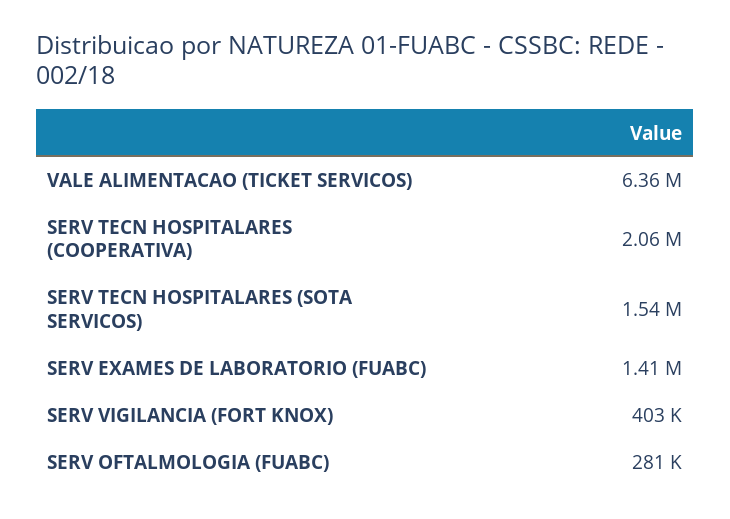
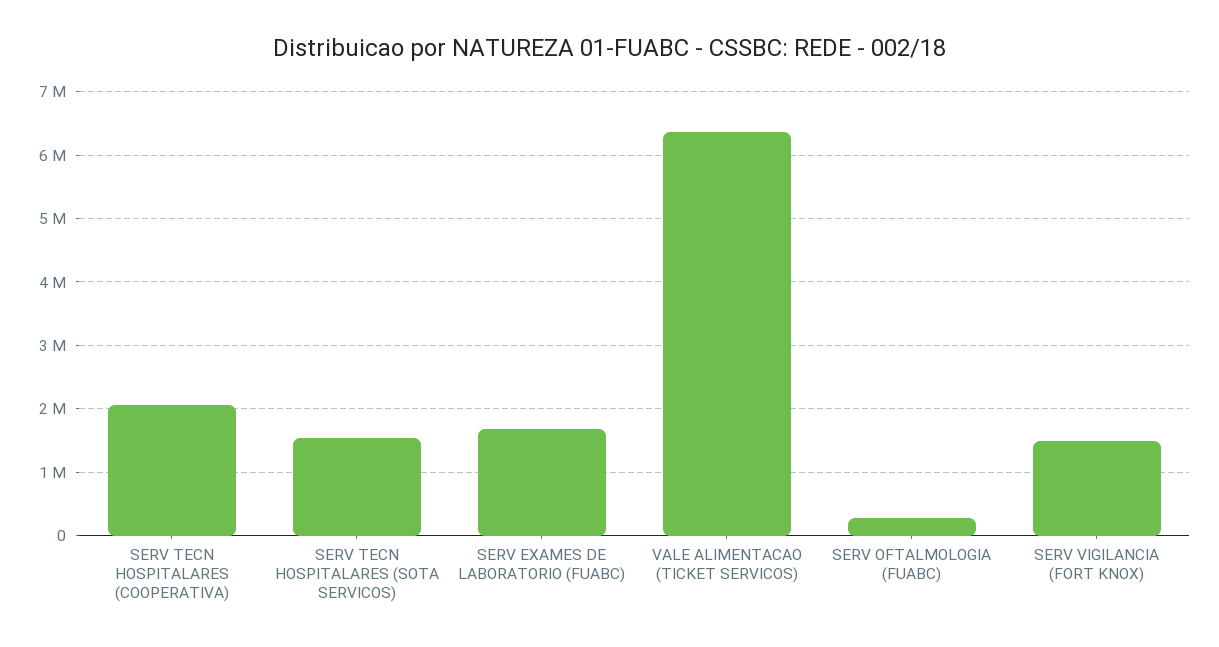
SERV EXAMES DE LABORATORIO (FUABC): 1410000 -> 1700000
SERV VIGILANCIA (FORT KNOX): 403000 -> 1500000

